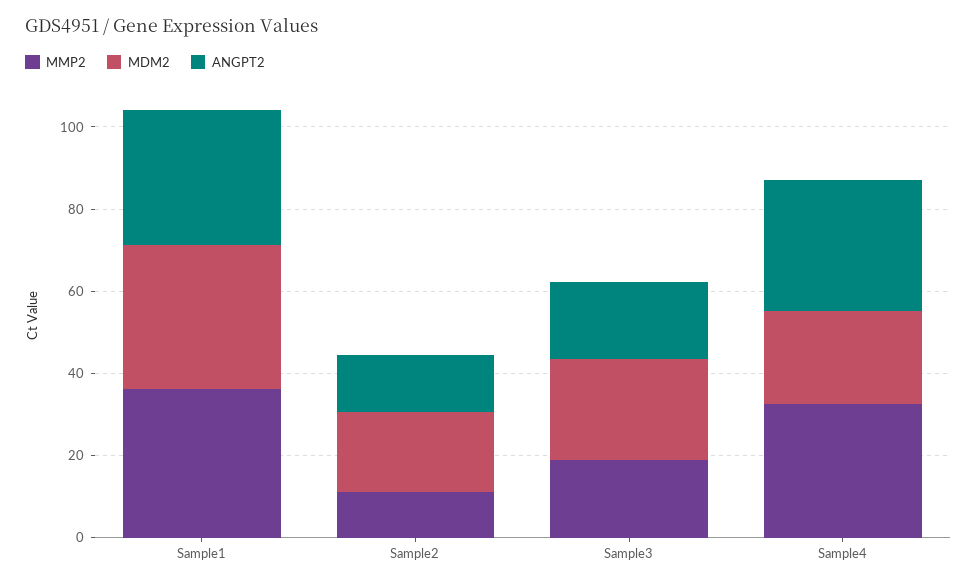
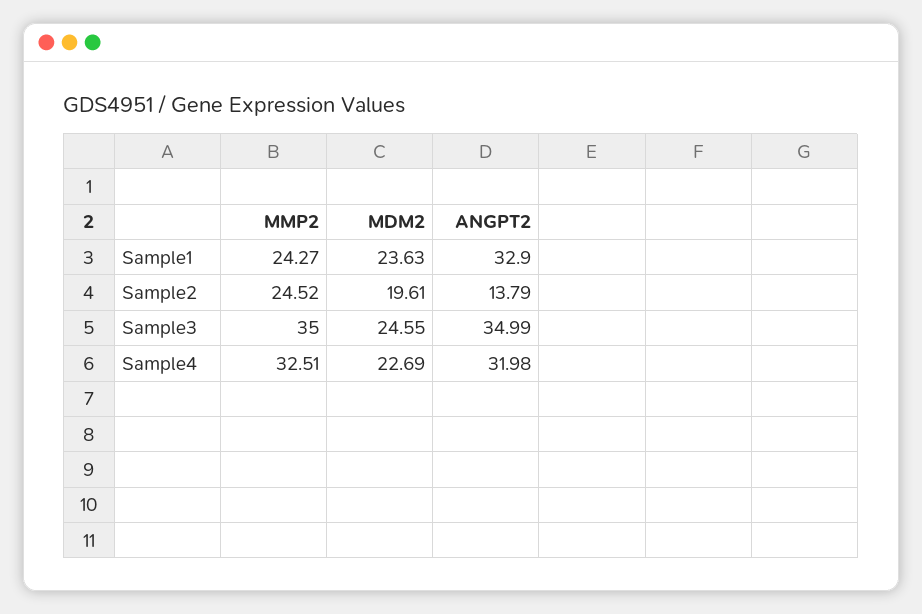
MMP2, Sample1: 35 -> 24.27
MDM2, Sample1: 35 -> 23.63
MMP2, Sample2: 10 -> 24.52
MMP2, Sample3: 20 -> 35
ANGPT2, Sample3: 20 -> 34.99

